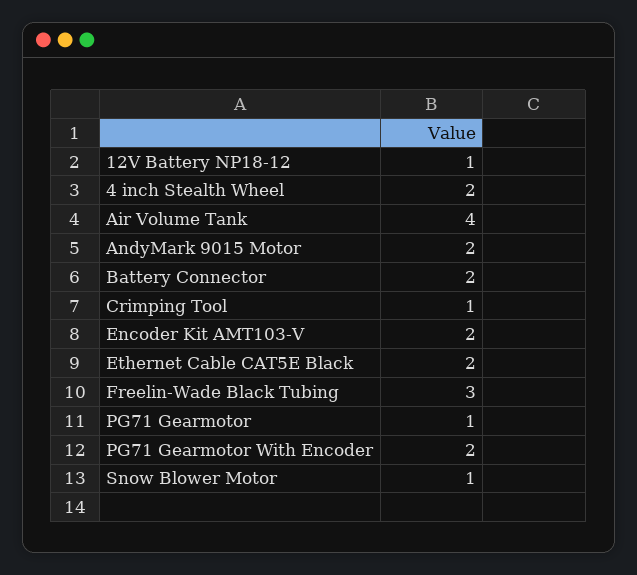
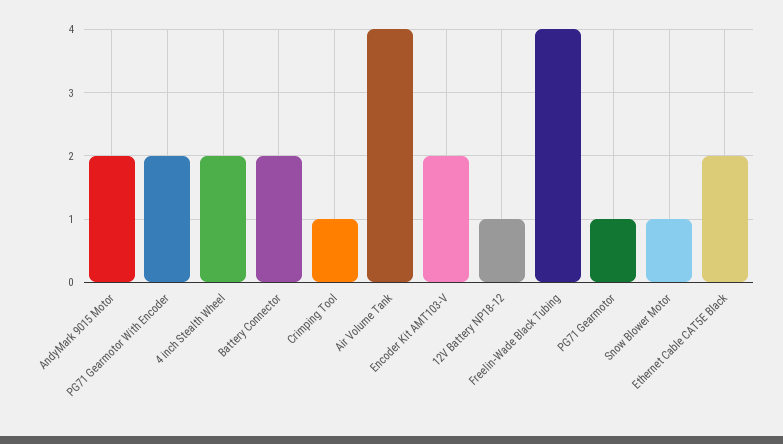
Freelin-Wade Black Tubing: 3 -> 4

